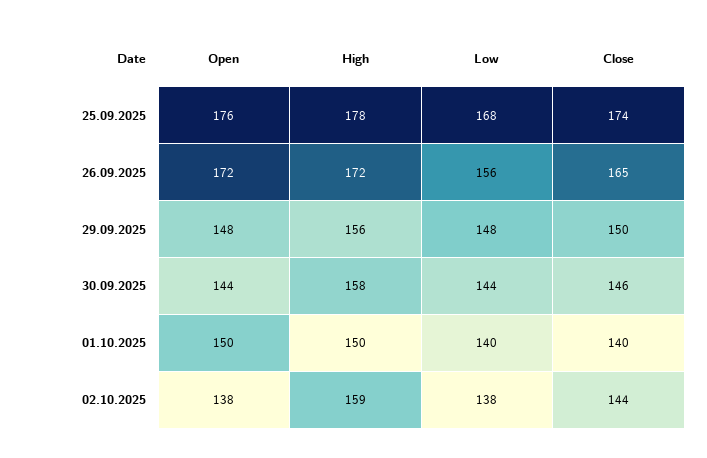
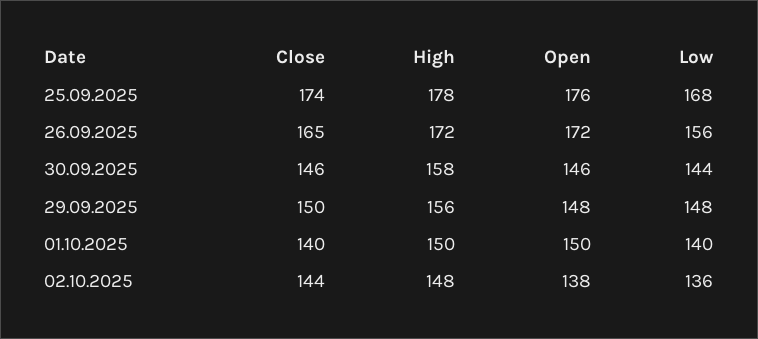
Open, 30.09.2025: 144 -> 146
High, 02.10.2025: 159 -> 148
Low, 02.10.2025: 138 -> 136

